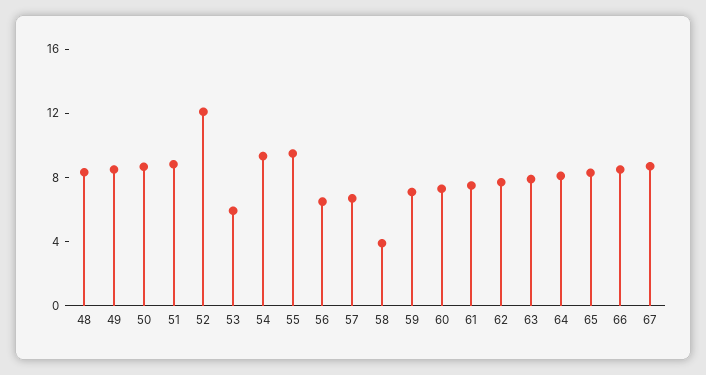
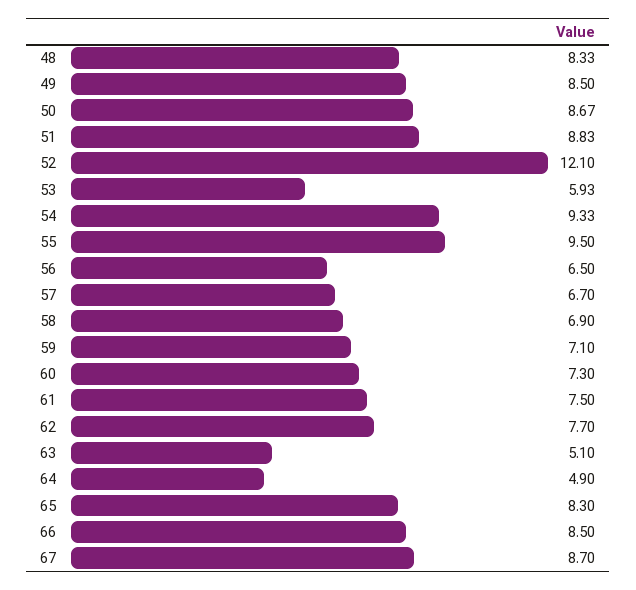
58: 4 -> 6.9
63: 8 -> 5.1
64: 8 -> 4.9

